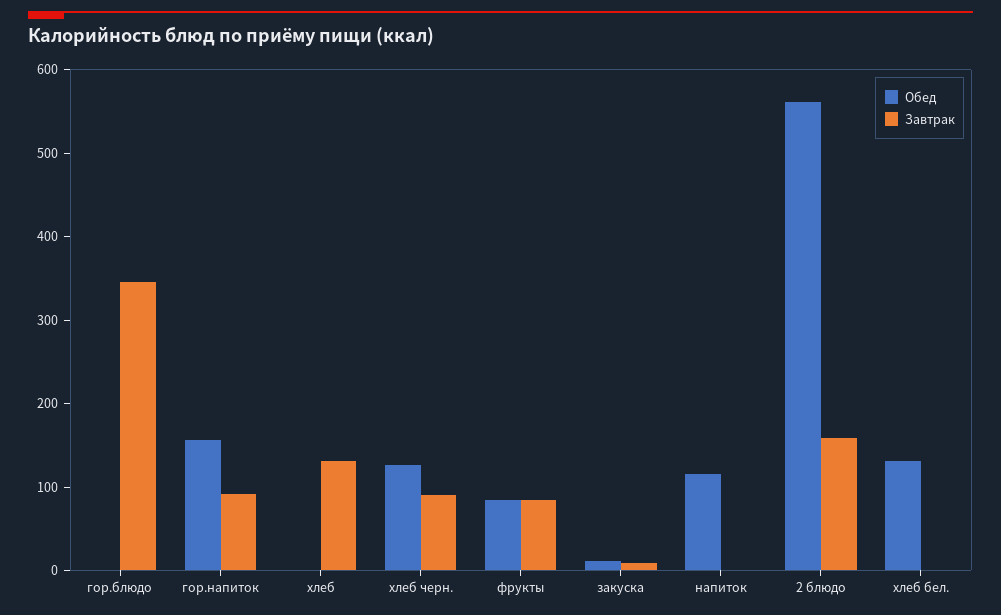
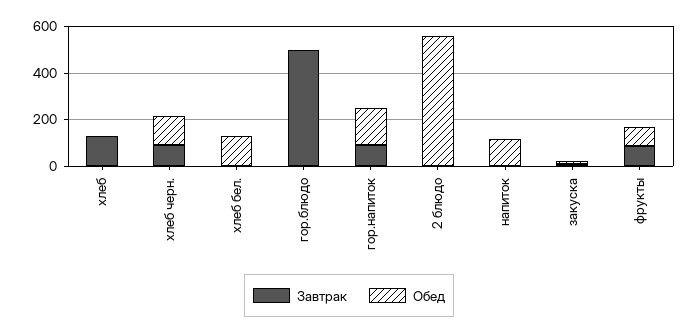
Завтрак, гор.блюдо: 340 -> 500
Завтрак, 2 блюдо: 160 -> 0

